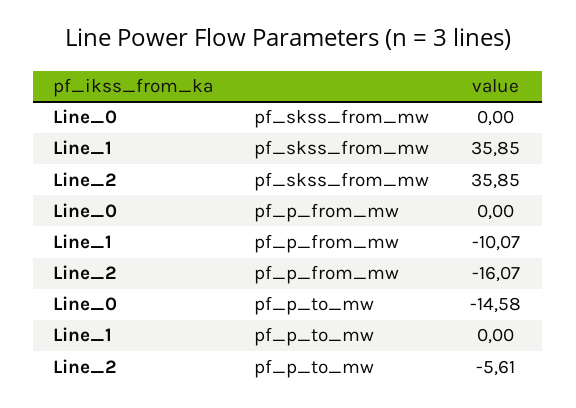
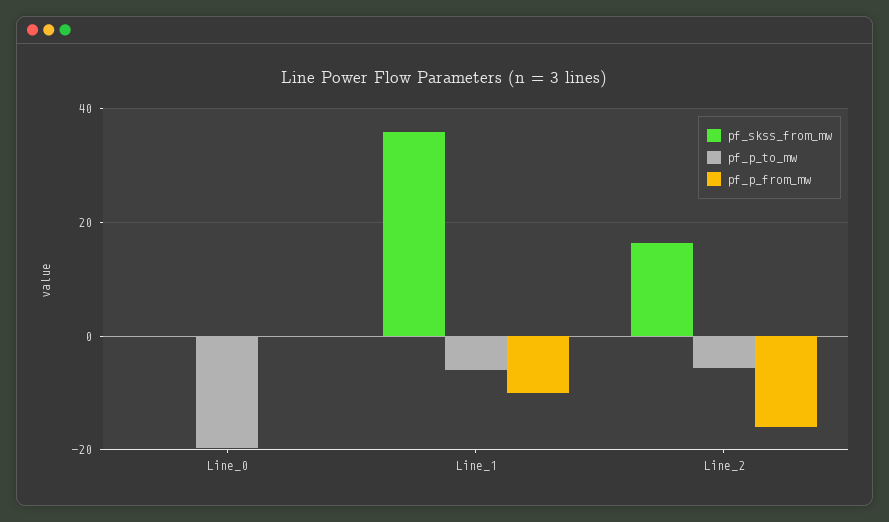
pf_skss_from_mw, Line_2: 35.85 -> 16
pf_p_to_mw, Line_0: -14.58 -> -20
pf_p_to_mw, Line_1: 0 -> -6

